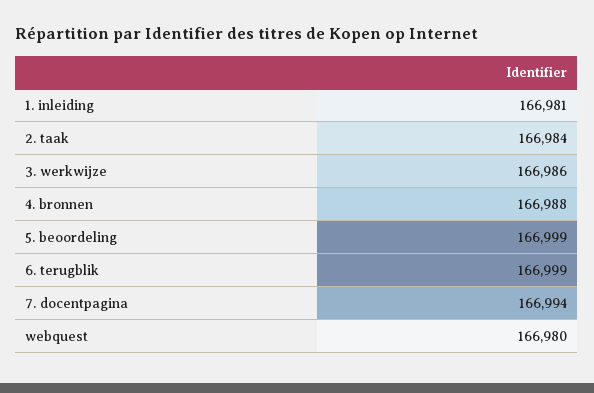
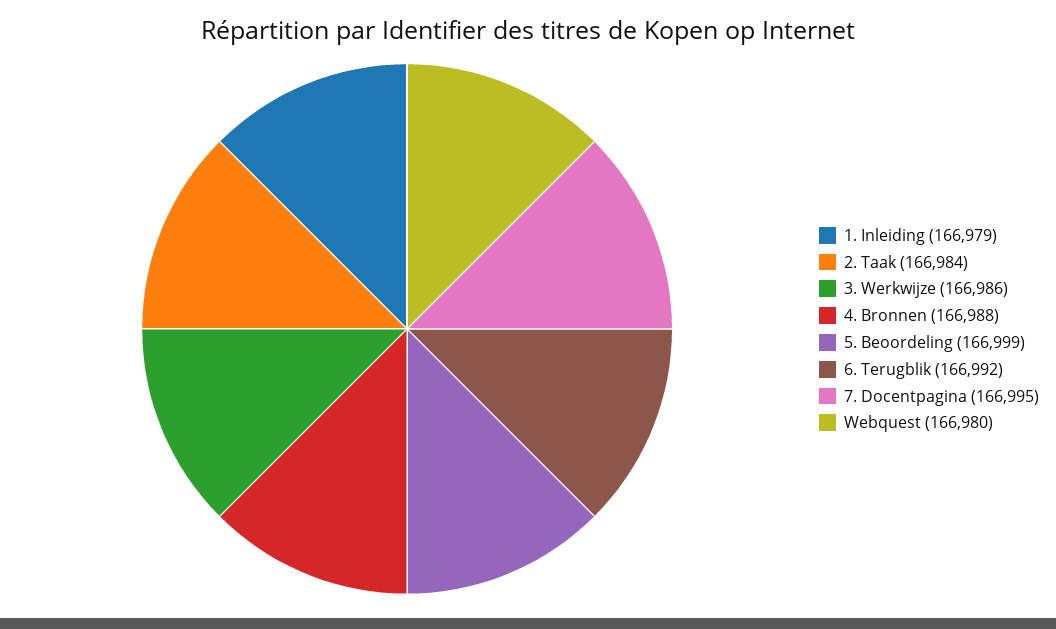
1. inleiding: 166981 -> 166979
6. terugblik: 166999 -> 166992
7. docentpagina: 166994 -> 166995

